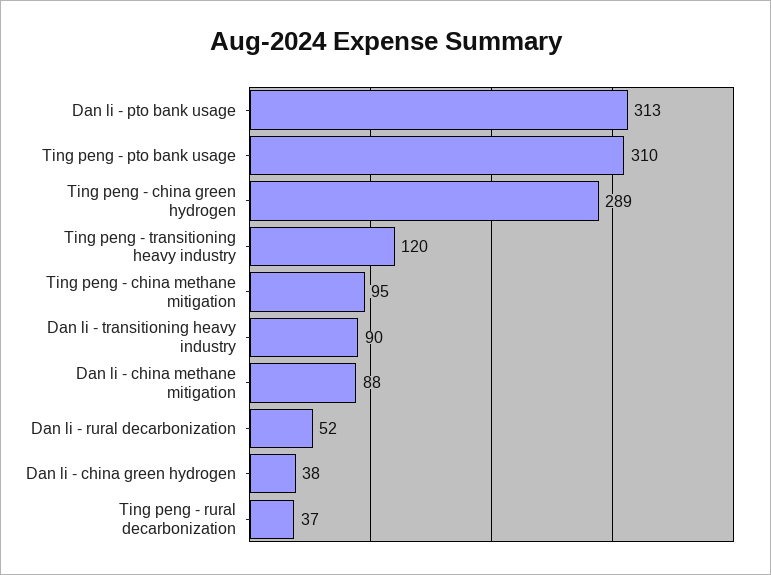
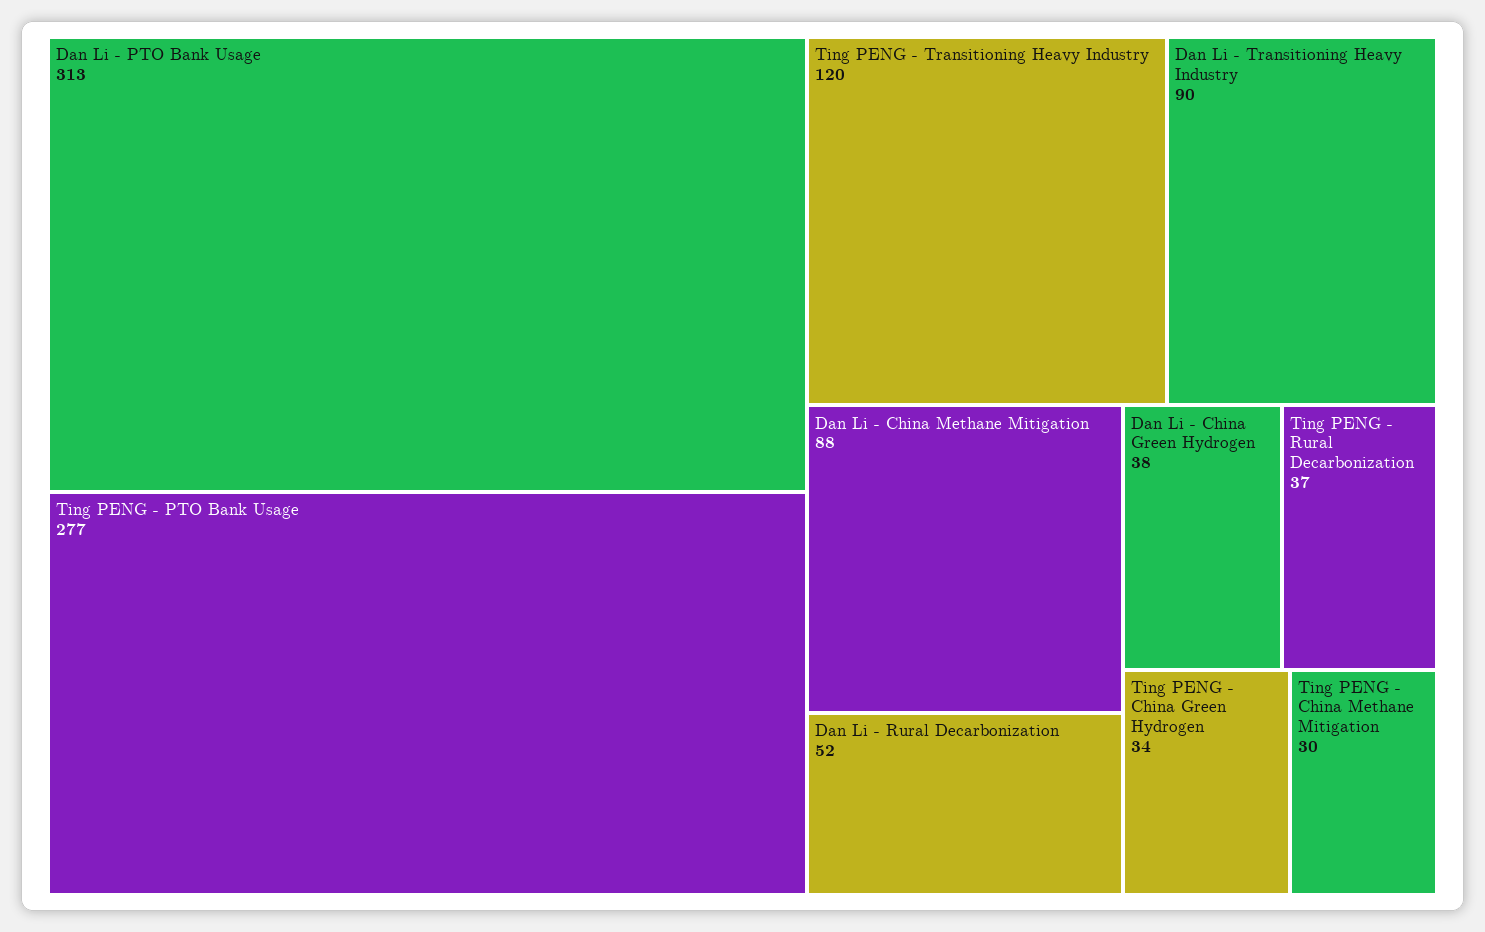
Ting peng - pto bank usage: 310 -> 277
Ting peng - china green hydrogen: 289 -> 34
Ting peng - china methane mitigation: 95 -> 30

